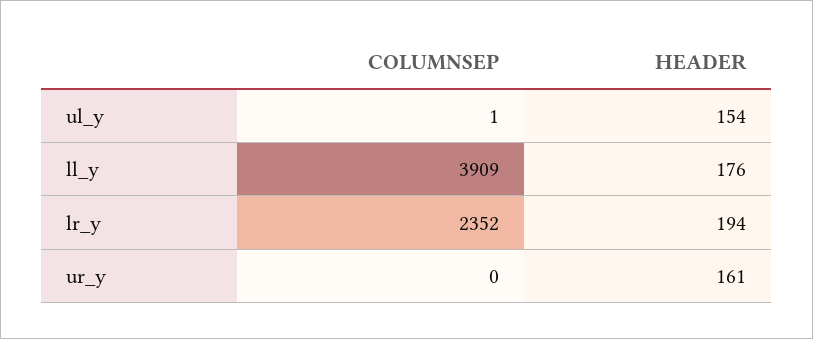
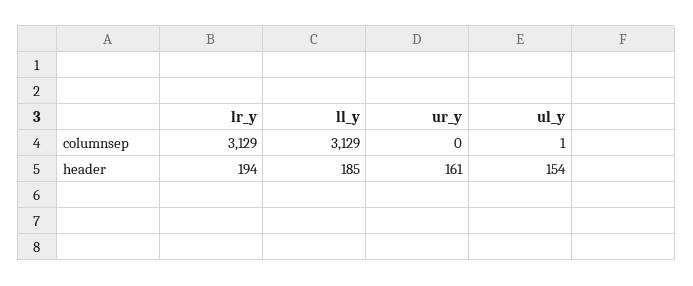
COLUMNSEP, ll_y: 3909 -> 3129
HEADER, ll_y: 176 -> 185
COLUMNSEP, lr_y: 2352 -> 3129

